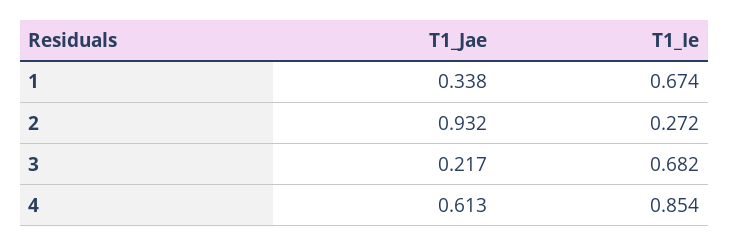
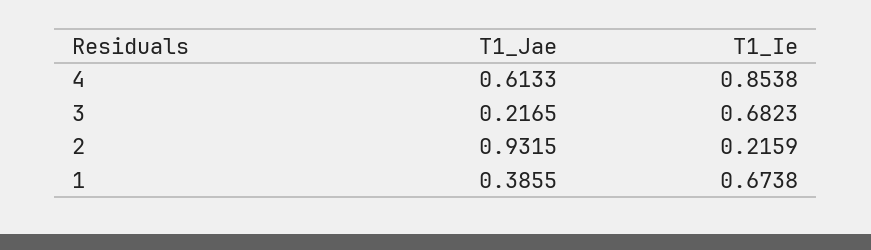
T1_Jae, 1: 0.338 -> 0.3855
T1_Ie, 2: 0.272 -> 0.2159

